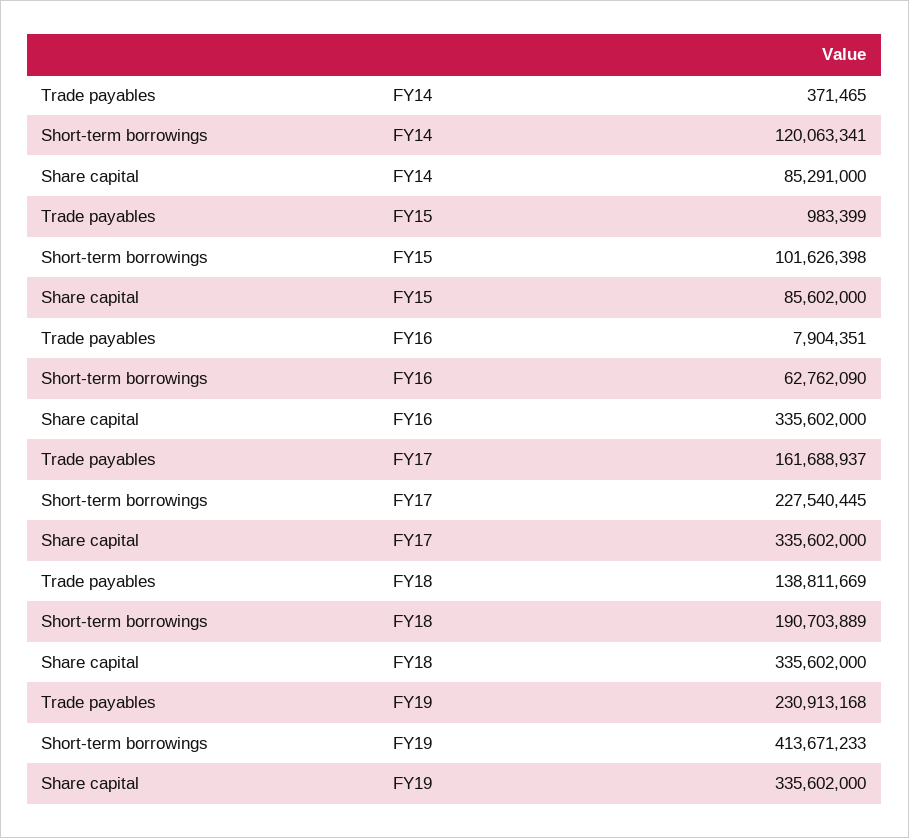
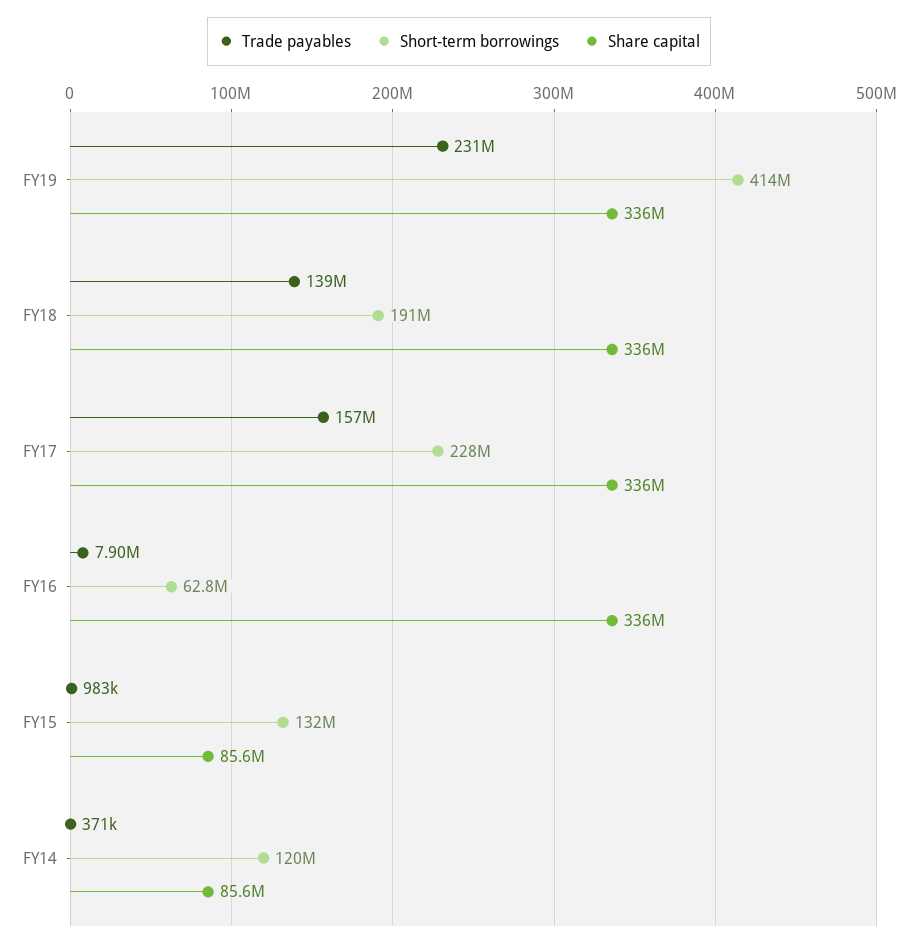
Share capital, FY14: 85291000 -> 85600000
Short-term borrowings, FY15: 101626398 -> 132000000
Trade payables, FY17: 161688937 -> 157000000

